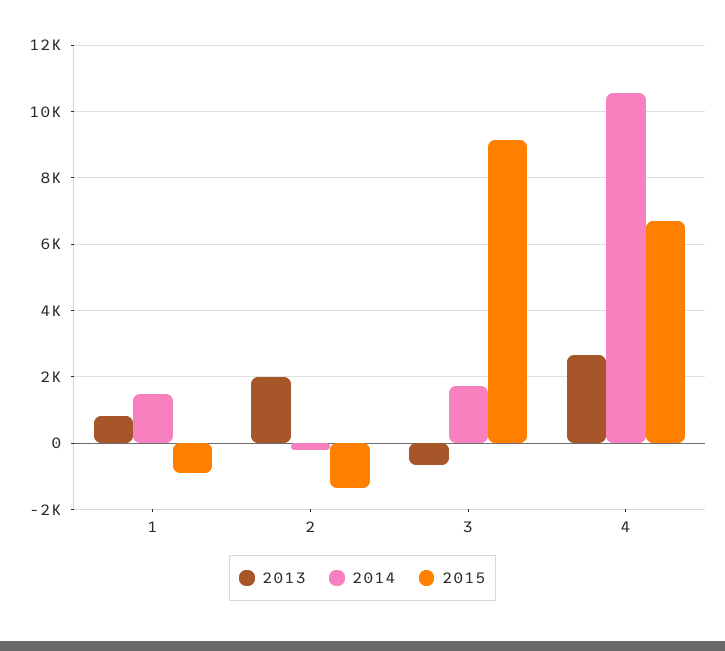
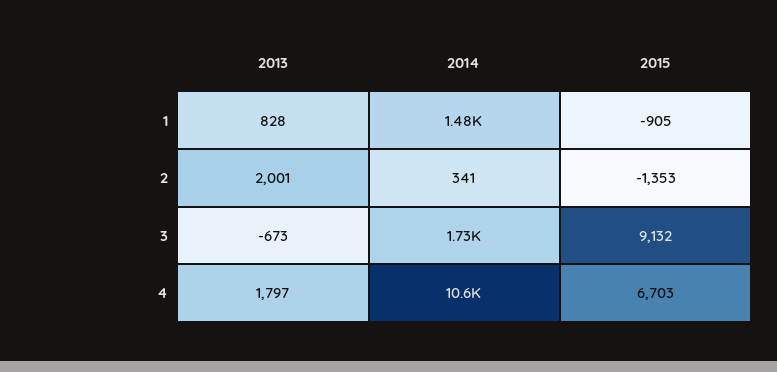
2014, 2: -200 -> 341
2013, 4: 2600 -> 1797

